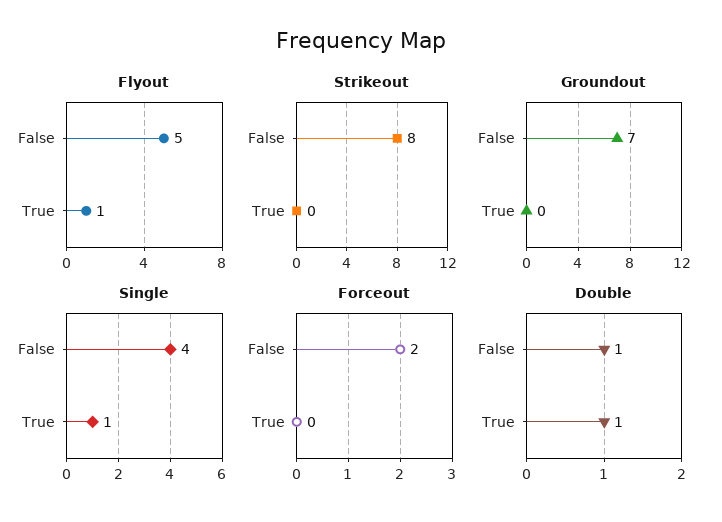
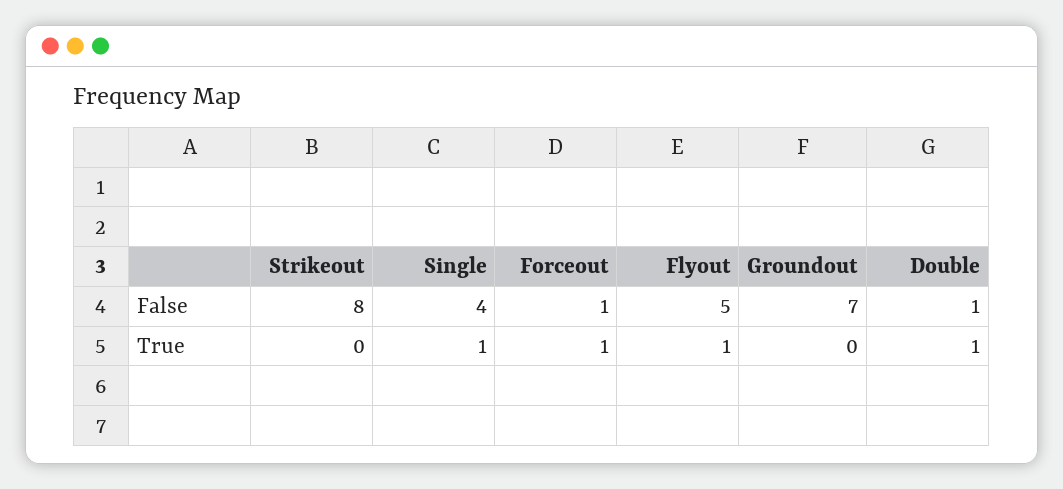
Forceout, False: 2 -> 1
Forceout, True: 0 -> 1

